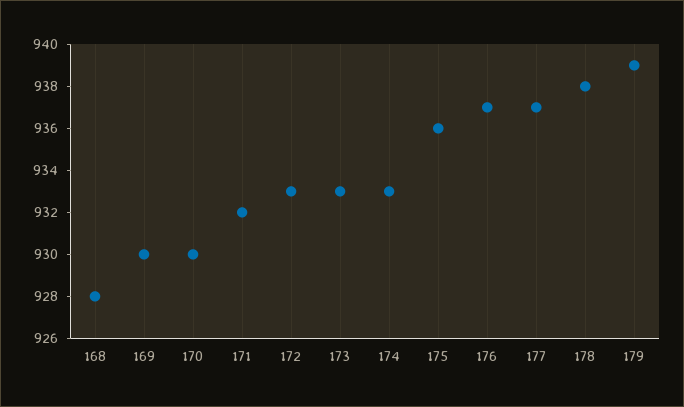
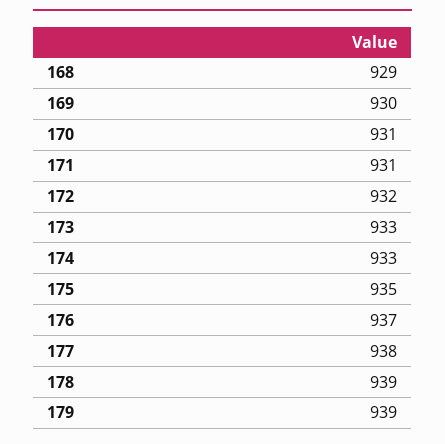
168: 928 -> 929
170: 930 -> 931
171: 932 -> 931
172: 933 -> 932
175: 936 -> 935
177: 937 -> 938
178: 938 -> 939

